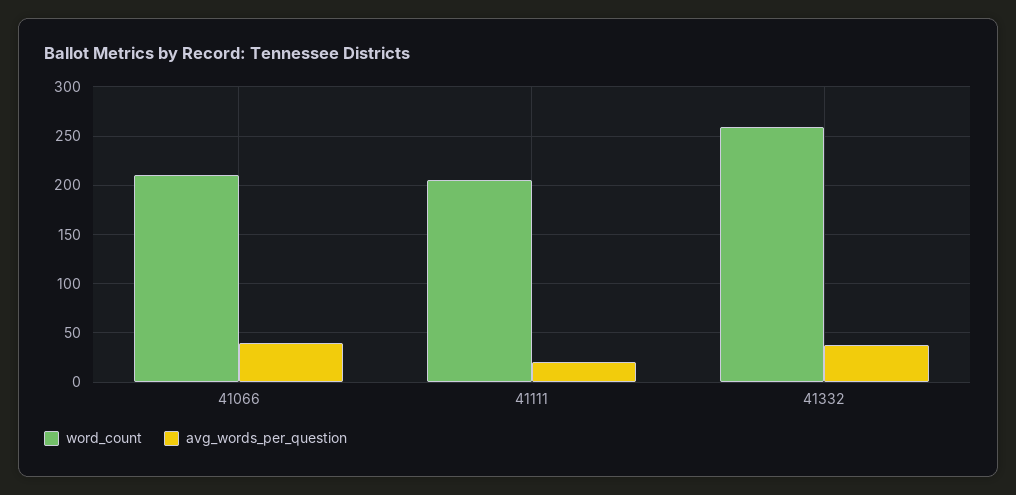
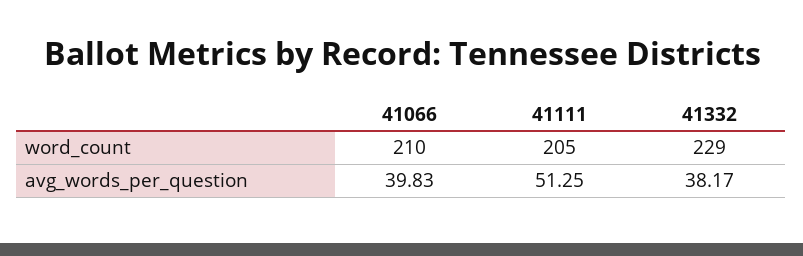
avg_words_per_question, 41111: 20 -> 51.25
word_count, 41332: 260 -> 229

